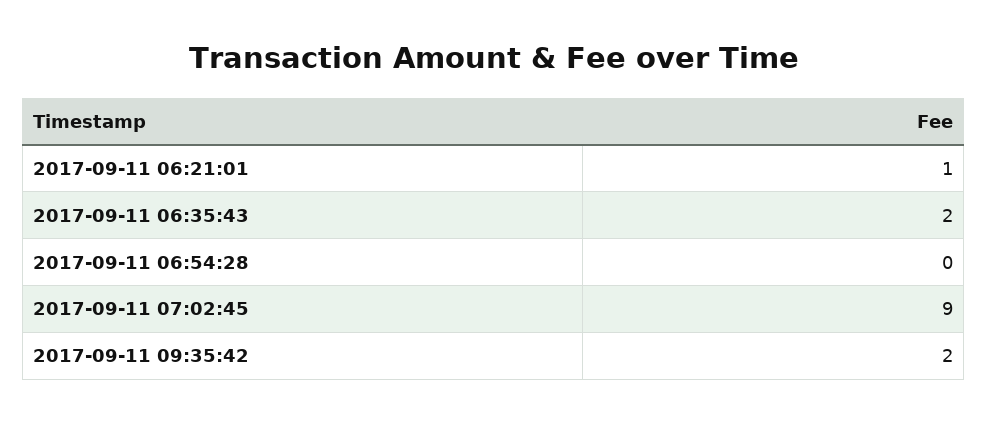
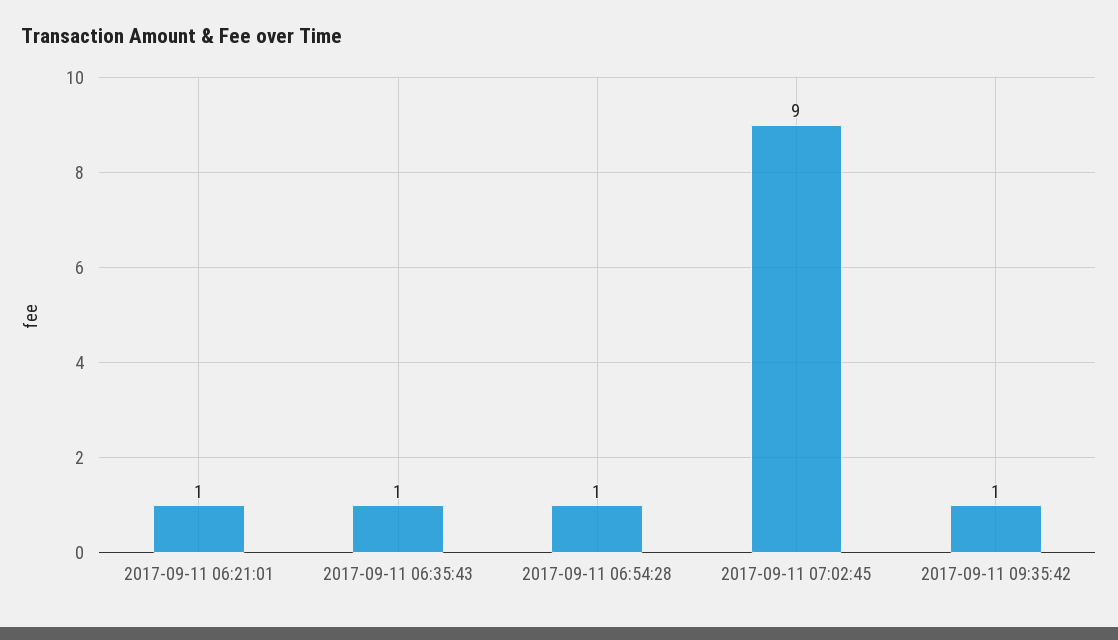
2017-09-11 06:35:43: 2 -> 1
2017-09-11 06:54:28: 0 -> 1
2017-09-11 09:35:42: 2 -> 1

